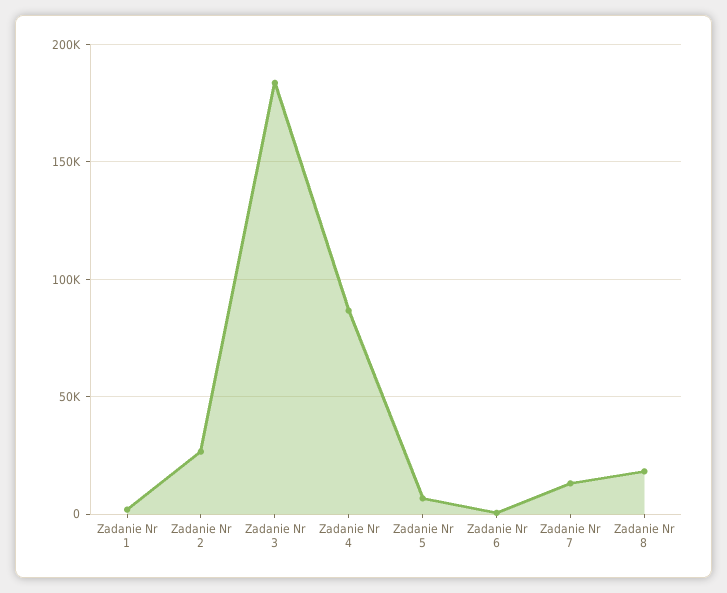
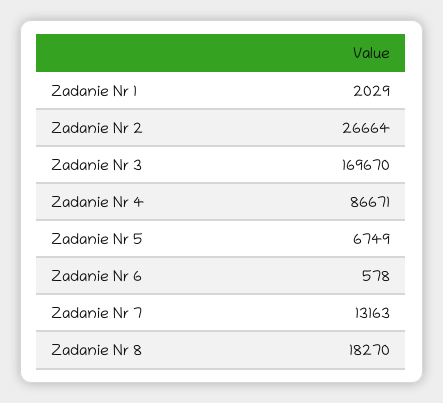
Zadanie Nr 3: 185000 -> 169670

